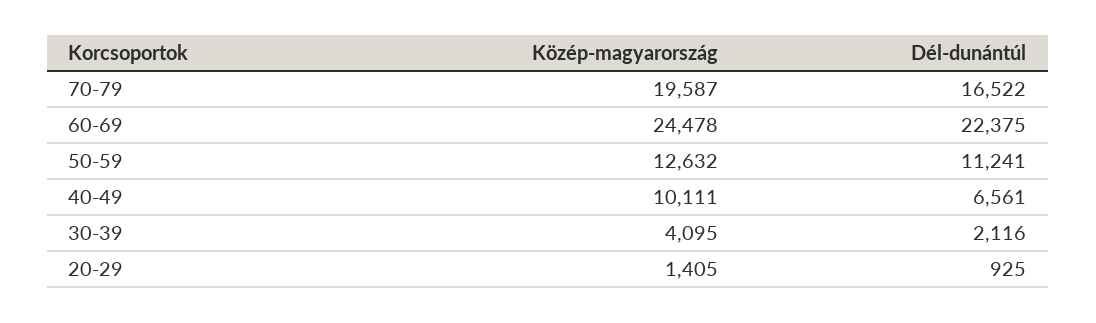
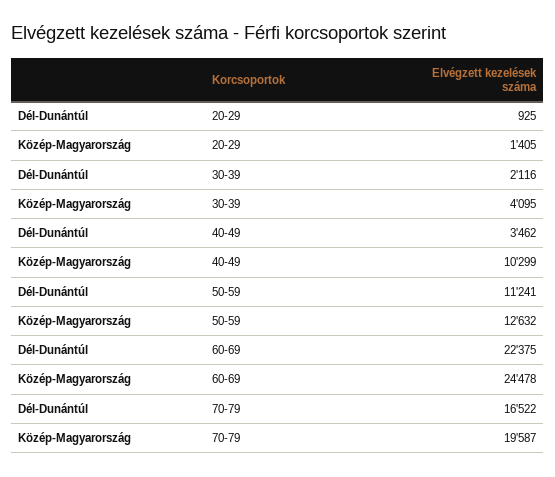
Közép-magyarország, 40-49: 10111 -> 10299
Dél-dunántúl, 40-49: 6561 -> 3462

